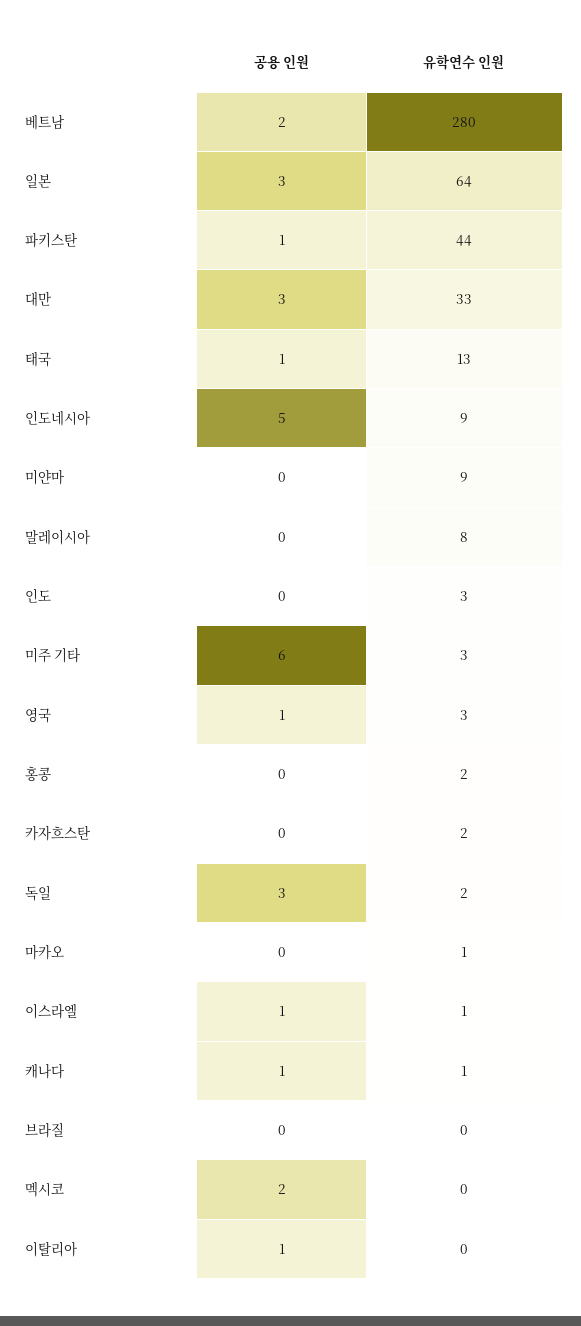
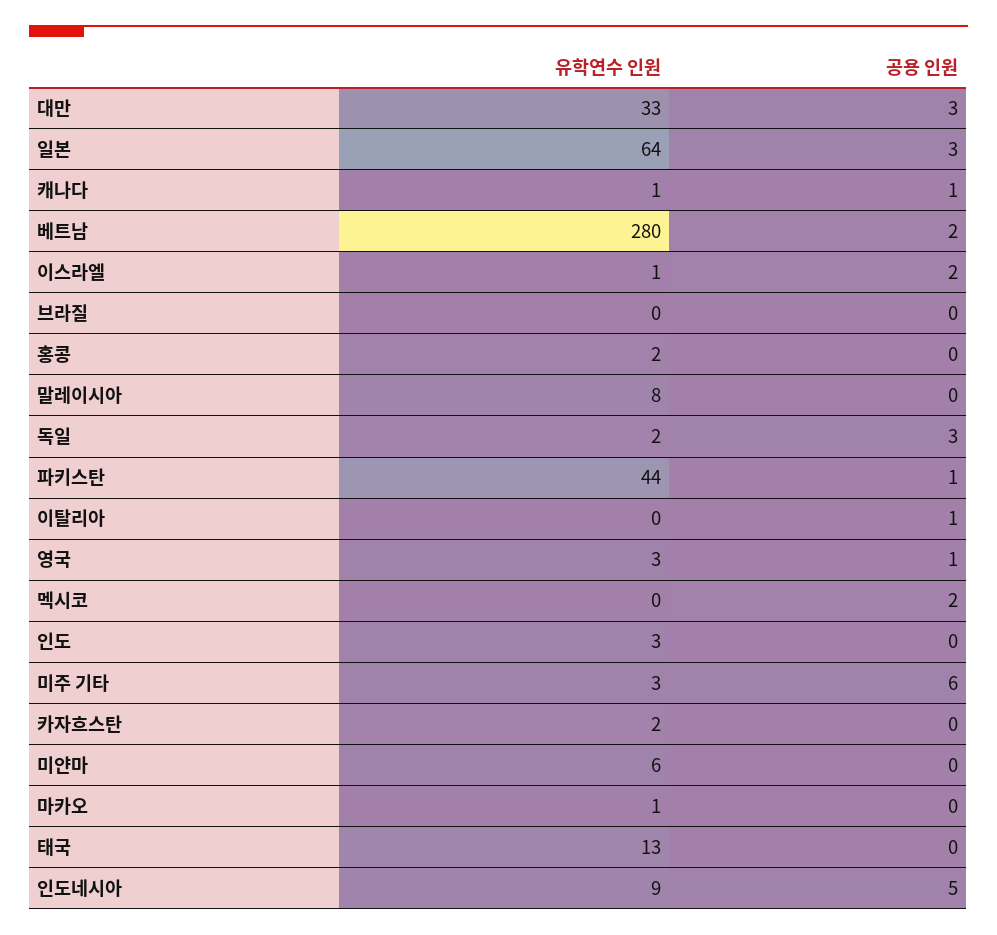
공용 인원, 태국: 1 -> 0
유학연수 인원, 미얀마: 9 -> 6
공용 인원, 이스라엘: 1 -> 2

